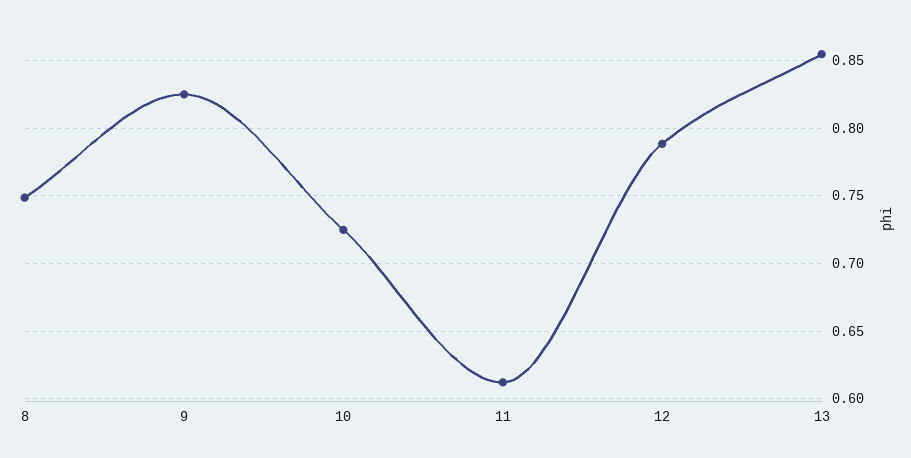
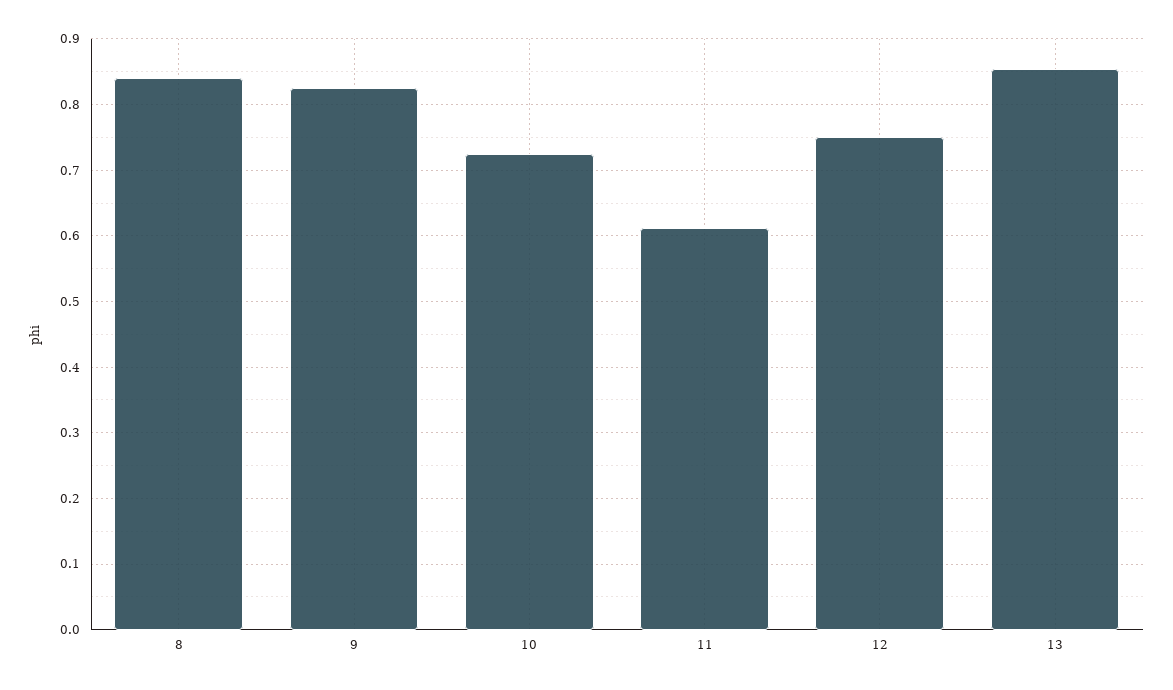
8: 0.75 -> 0.84
12: 0.79 -> 0.75

